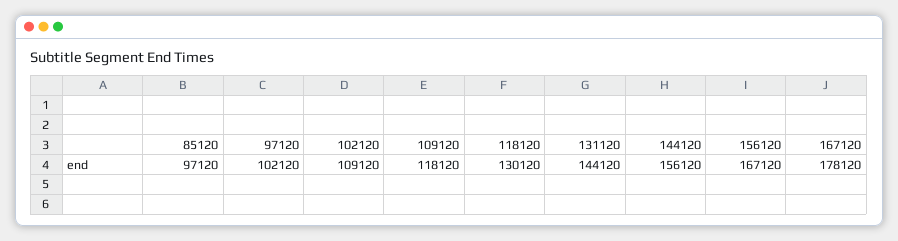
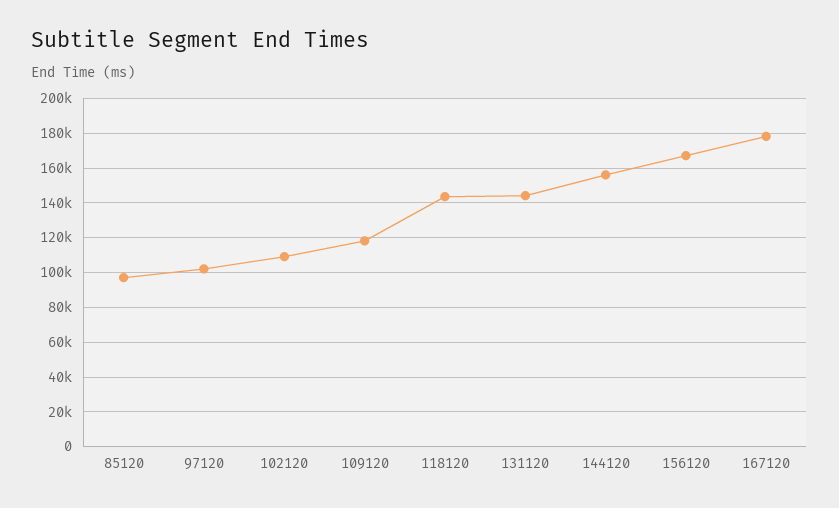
118120: 130120 -> 145000

